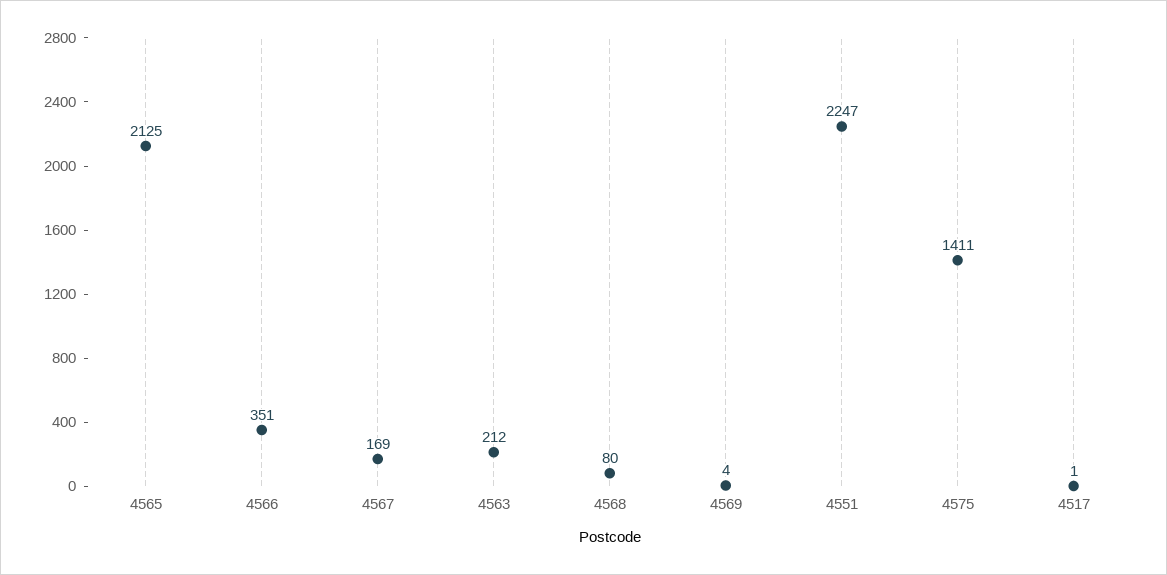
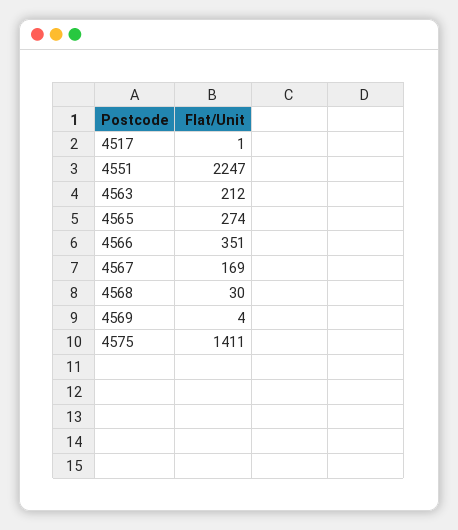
4565: 2125 -> 274
4568: 80 -> 30

